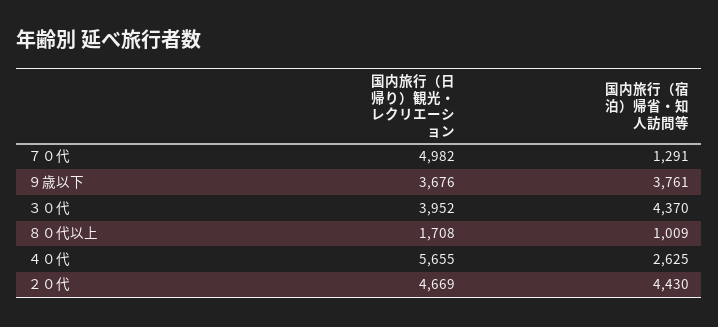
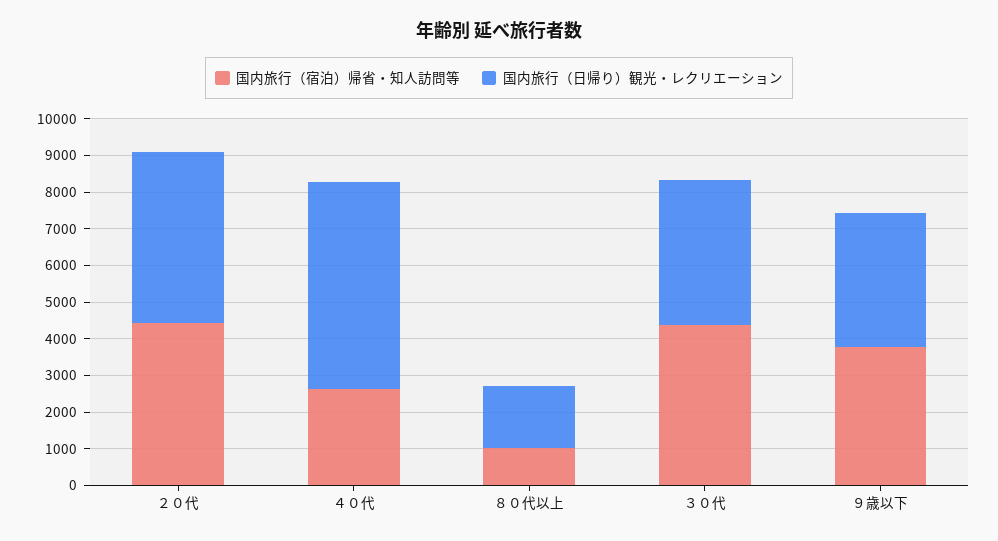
国内旅行（日帰り）観光・レクリエーション, ７０代: 4982 -> none
国内旅行（宿泊）帰省・知人訪問等, ７０代: 1291 -> none

